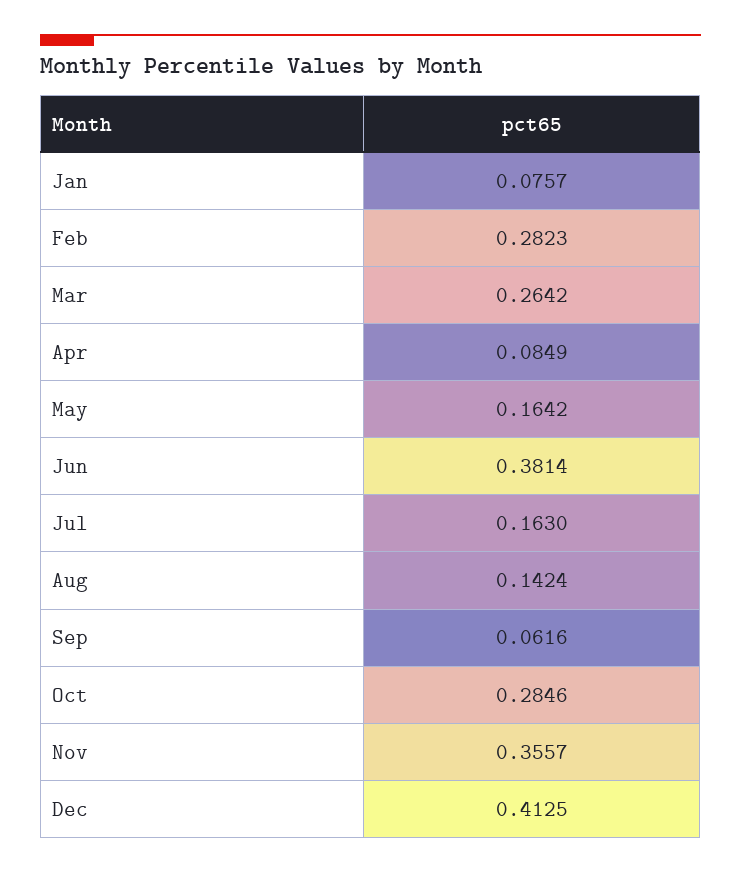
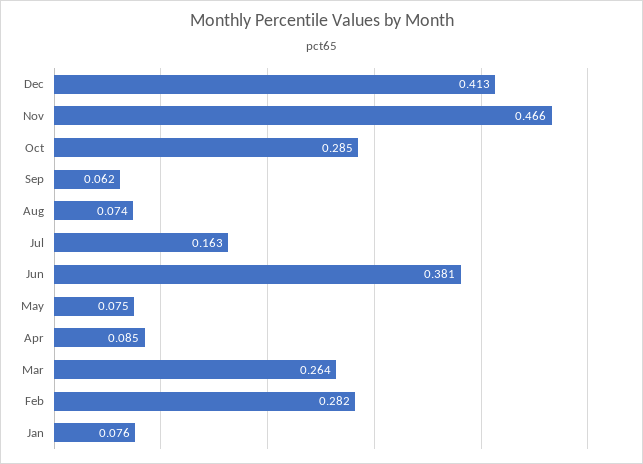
May: 0.1642 -> 0.075
Aug: 0.1424 -> 0.074
Nov: 0.3557 -> 0.466

